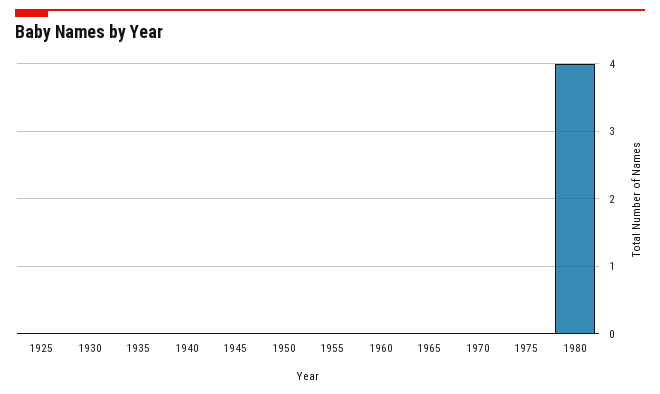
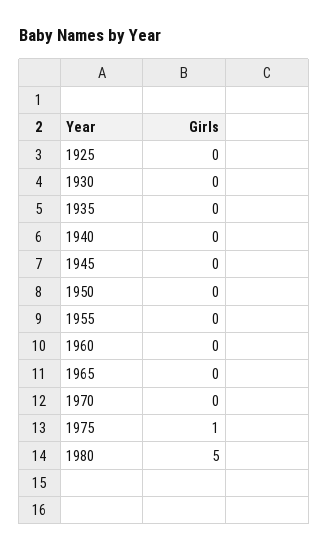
1975: 0 -> 1
1980: 4 -> 5

